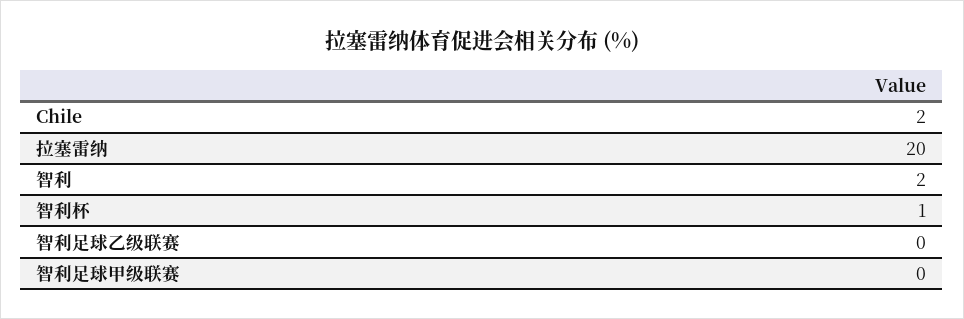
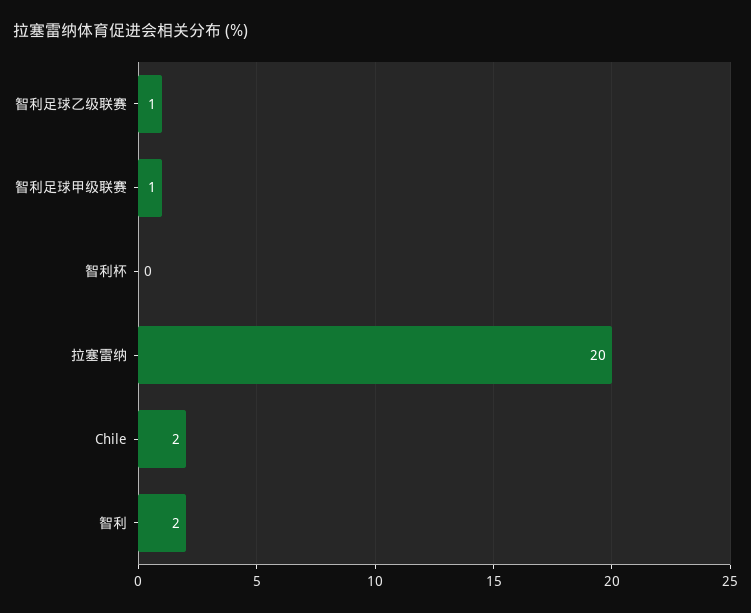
智利杯: 1 -> 0
智利足球乙级联赛: 0 -> 1
智利足球甲级联赛: 0 -> 1

